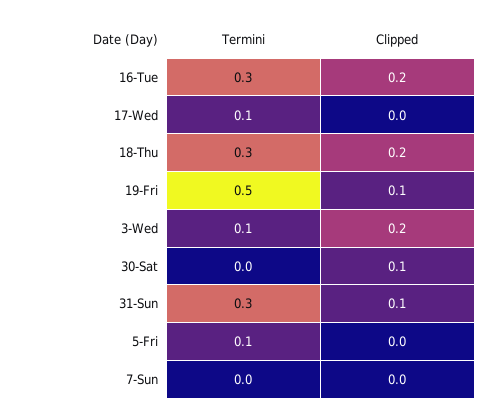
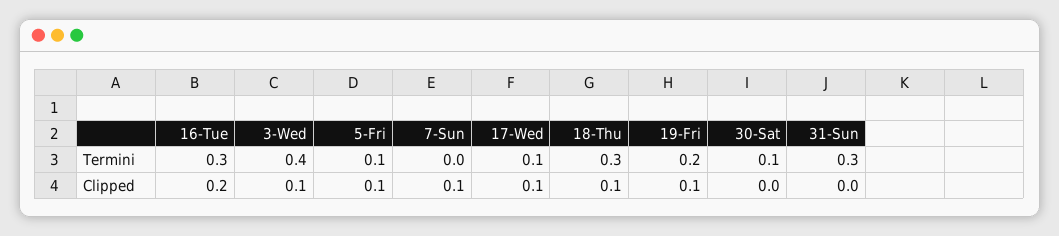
Clipped, 17-Wed: 0 -> 0.1
Clipped, 18-Thu: 0.2 -> 0.1
Termini, 19-Fri: 0.5 -> 0.2
Termini, 3-Wed: 0.1 -> 0.4
Clipped, 3-Wed: 0.2 -> 0.1
Termini, 30-Sat: 0 -> 0.1
Clipped, 30-Sat: 0.1 -> 0
Clipped, 31-Sun: 0.1 -> 0
Clipped, 5-Fri: 0 -> 0.1
Clipped, 7-Sun: 0 -> 0.1

